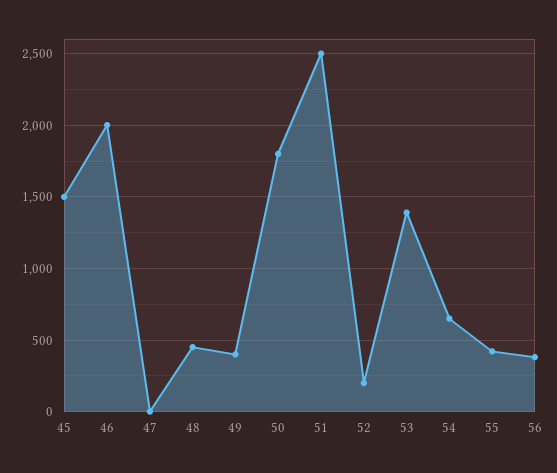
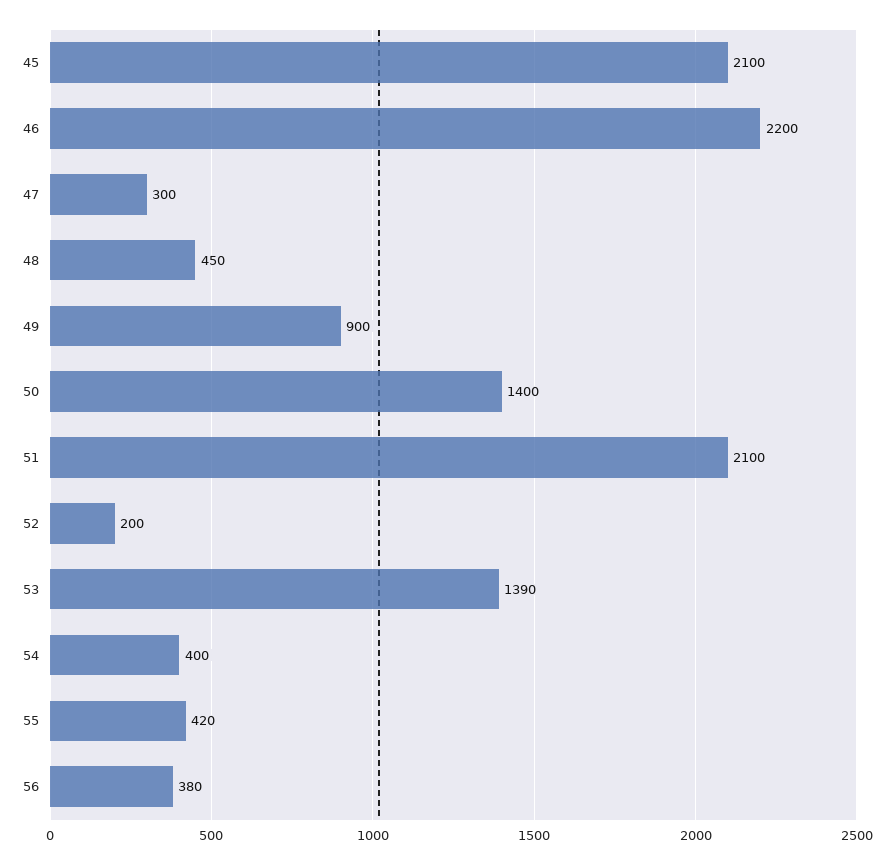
45: 1500 -> 2100
46: 2000 -> 2200
47: 0 -> 300
49: 400 -> 900
50: 1800 -> 1400
51: 2500 -> 2100
54: 650 -> 400

